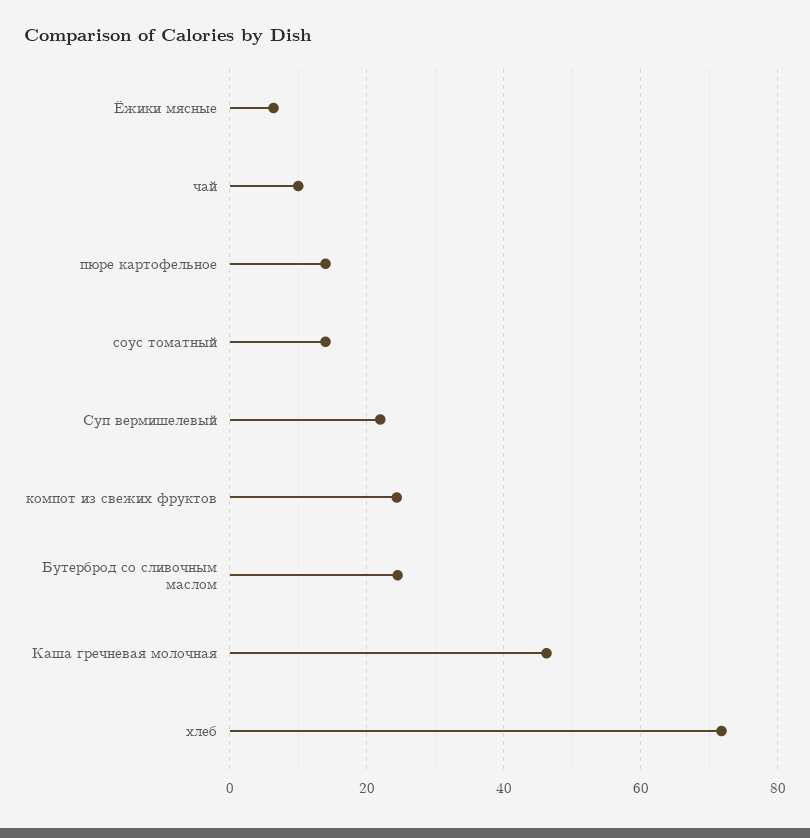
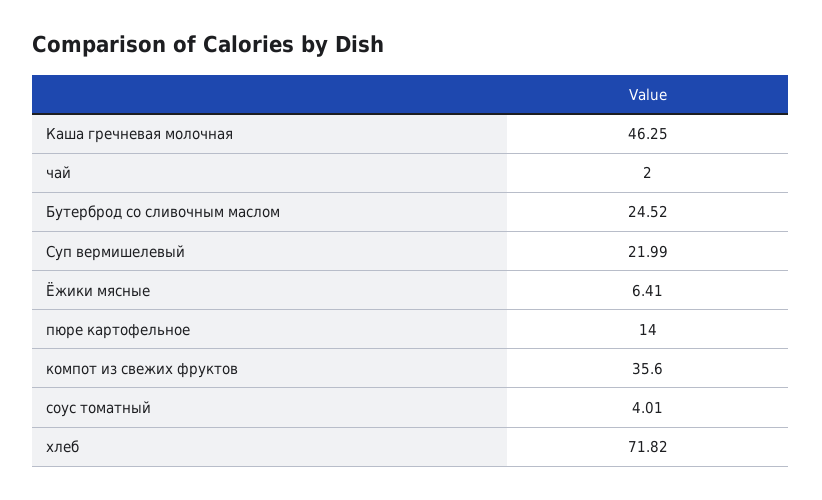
чай: 10 -> 2
соус томатный: 14 -> 4.01
компот из свежих фруктов: 24 -> 35.6

